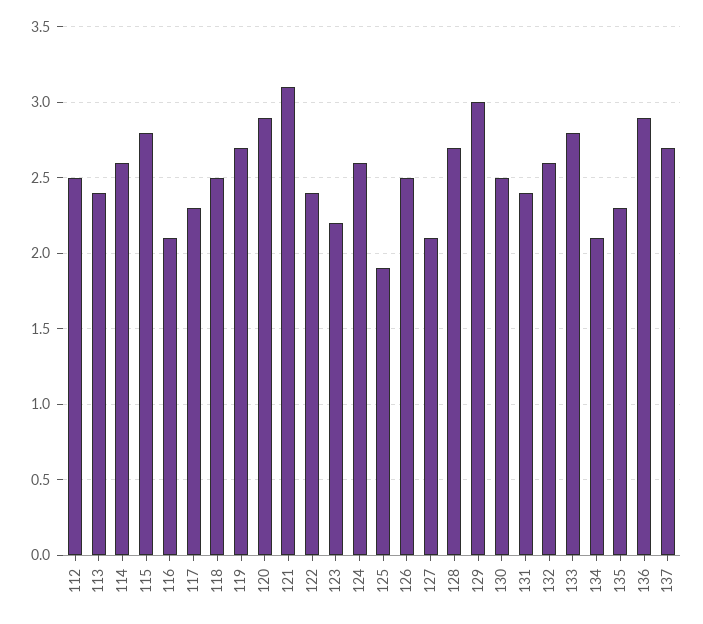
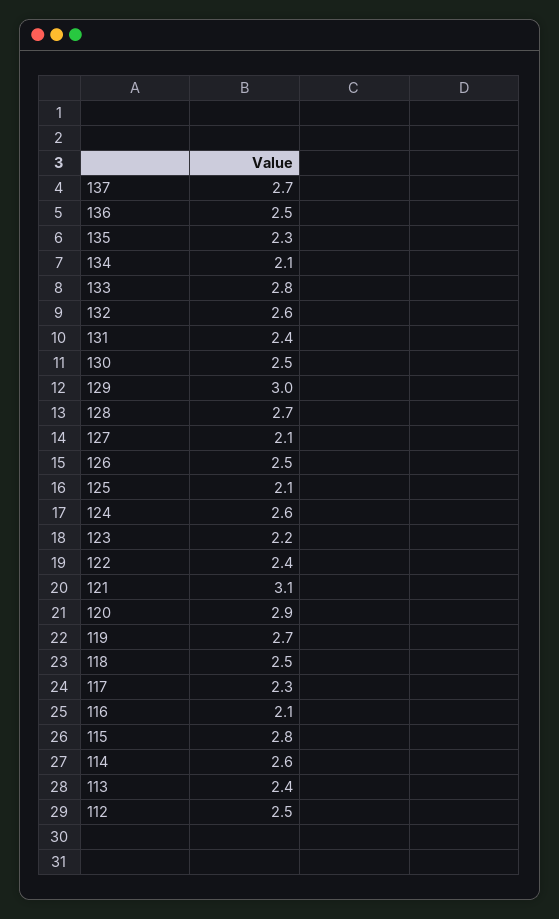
125: 1.9 -> 2.1
136: 2.9 -> 2.5

